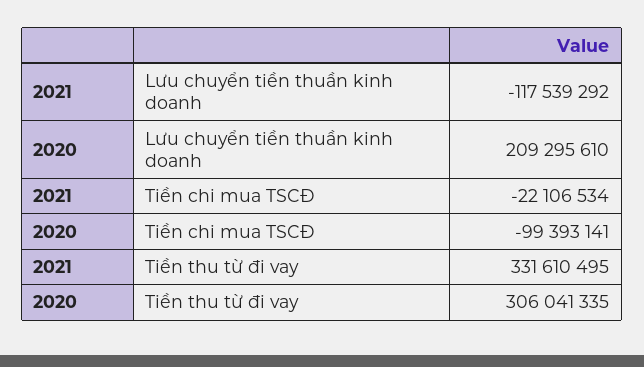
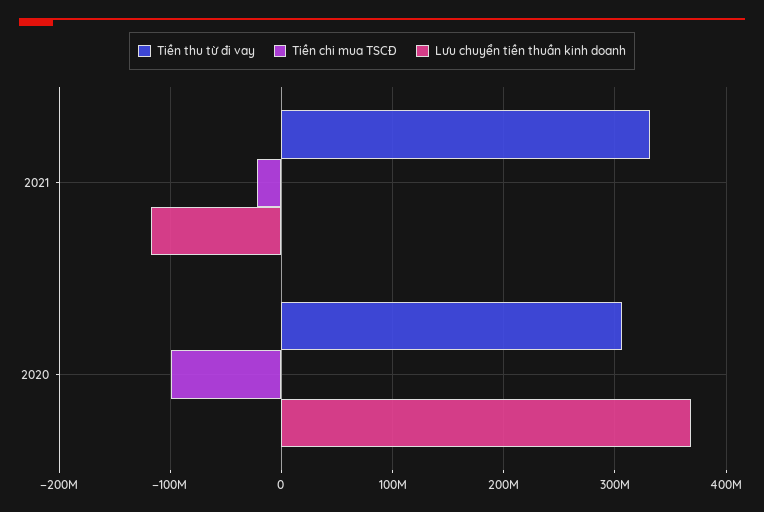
Lưu chuyển tiền thuần kinh doanh, 2020: 209295610 -> 370000000

